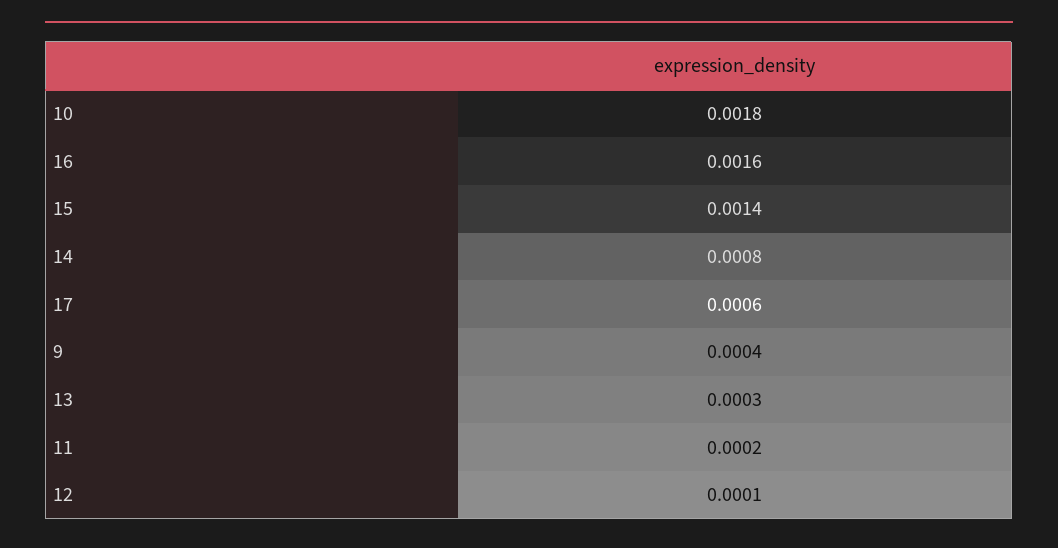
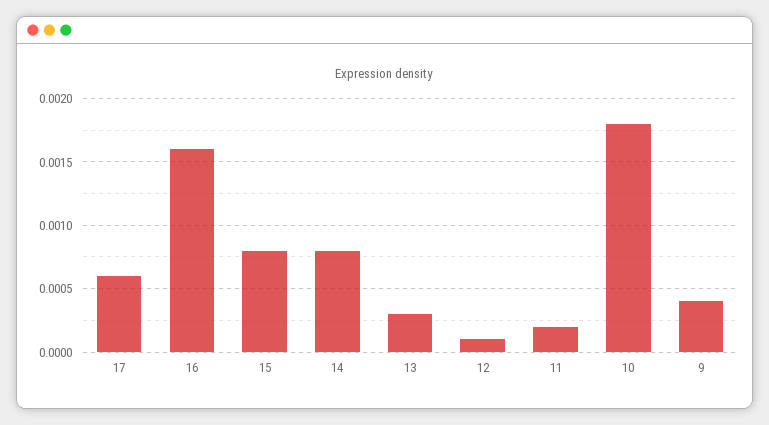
15: 0.0014 -> 0.0008

